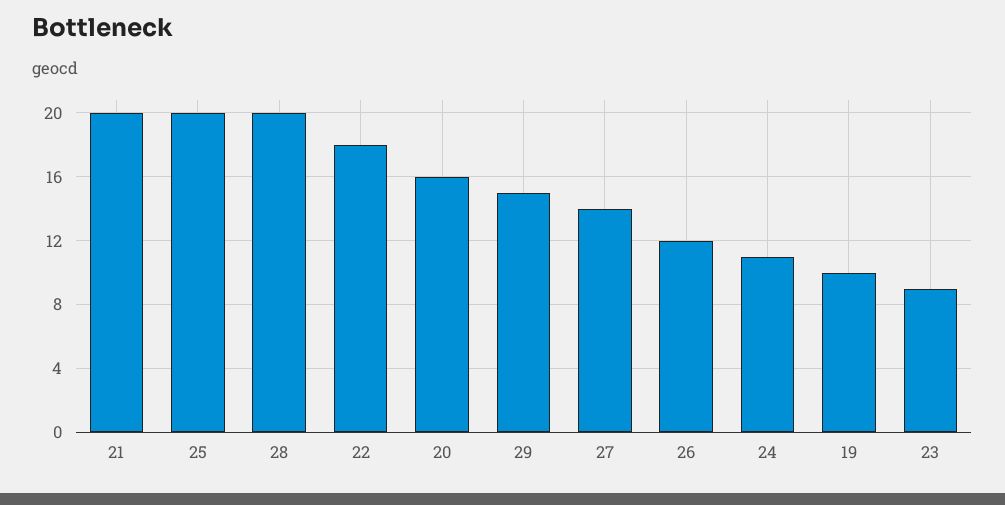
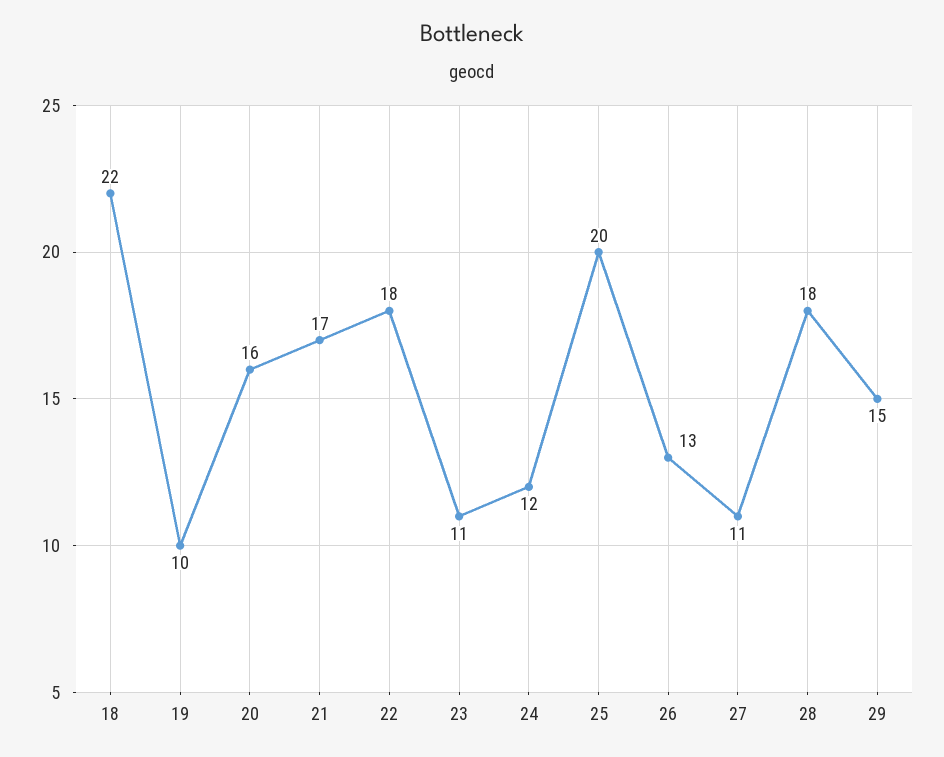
21: 20 -> 17
28: 20 -> 18
27: 14 -> 11
26: 12 -> 13
24: 11 -> 12
23: 9 -> 11
18: none -> 22

